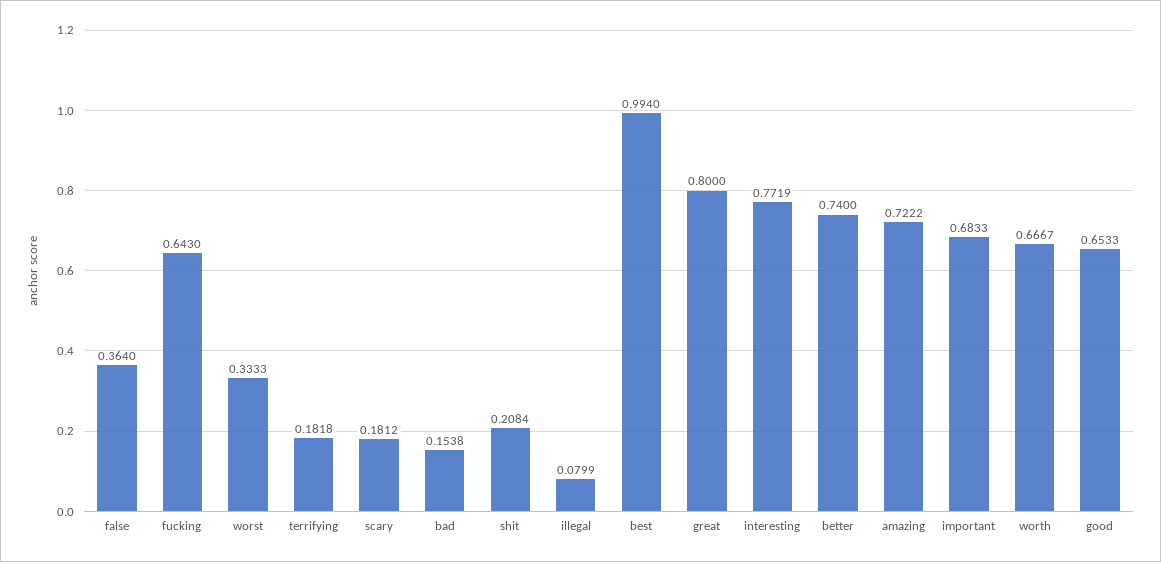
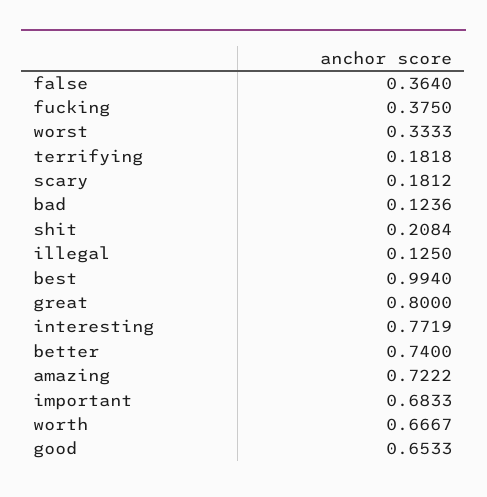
fucking: 0.643 -> 0.375
bad: 0.1538 -> 0.1236
illegal: 0.0799 -> 0.125

